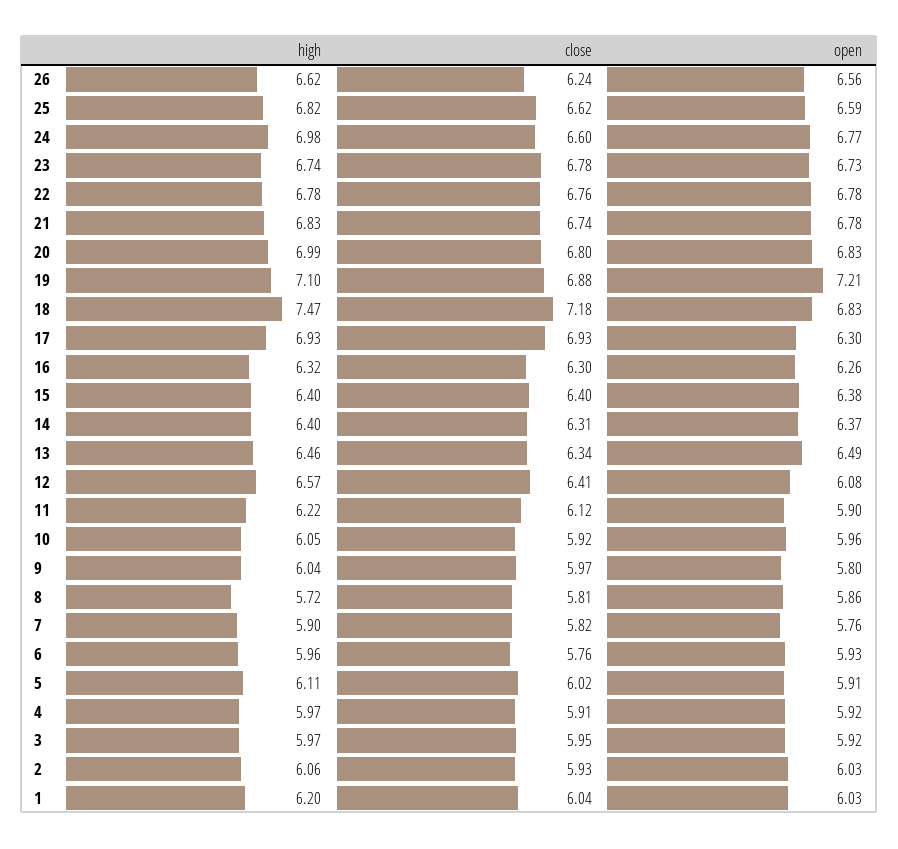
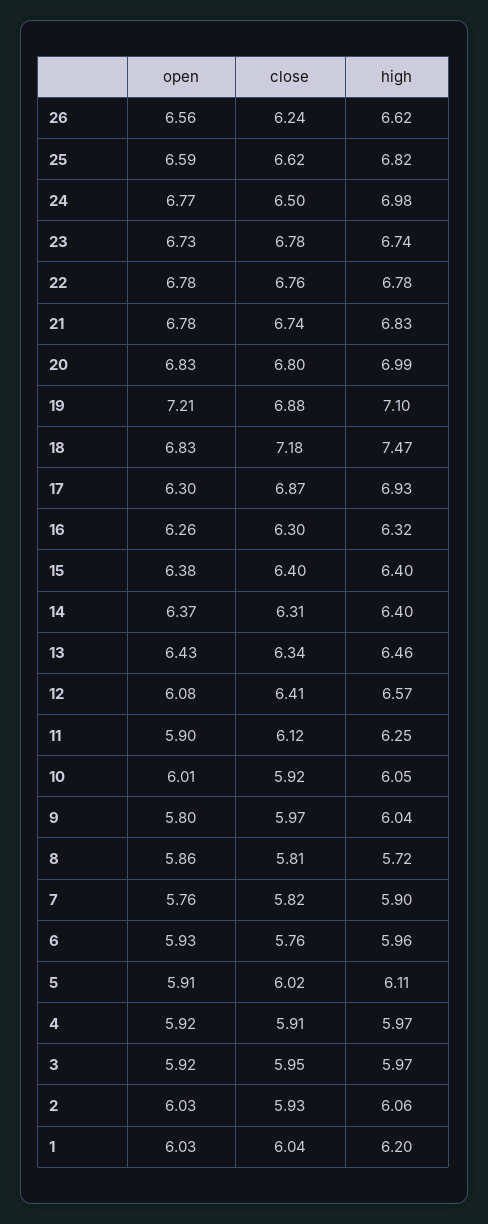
close, 24: 6.6 -> 6.5
close, 17: 6.93 -> 6.87
open, 13: 6.49 -> 6.43
high, 11: 6.22 -> 6.25
open, 10: 5.96 -> 6.01

